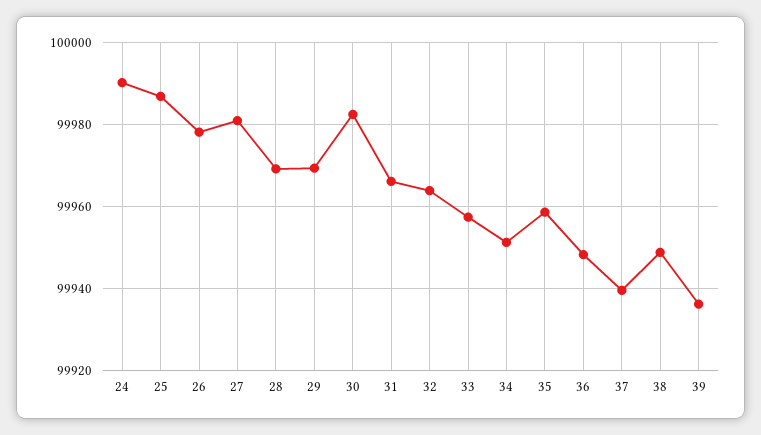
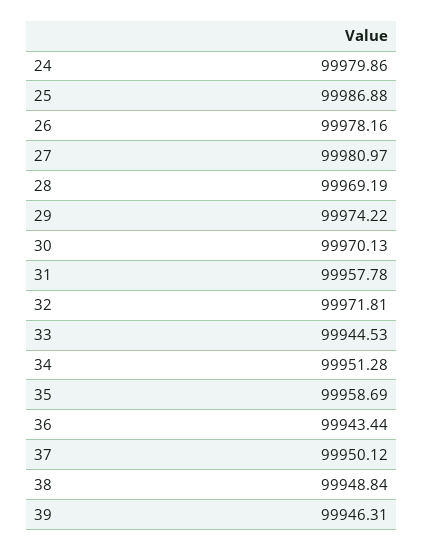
24: 99990 -> 99979.86
29: 99970 -> 99974.22
30: 99982 -> 99970.13
31: 99966 -> 99957.78
32: 99964 -> 99971.81
33: 99958 -> 99944.53
36: 99948 -> 99943.44
37: 99940 -> 99950.12
39: 99936 -> 99946.31

